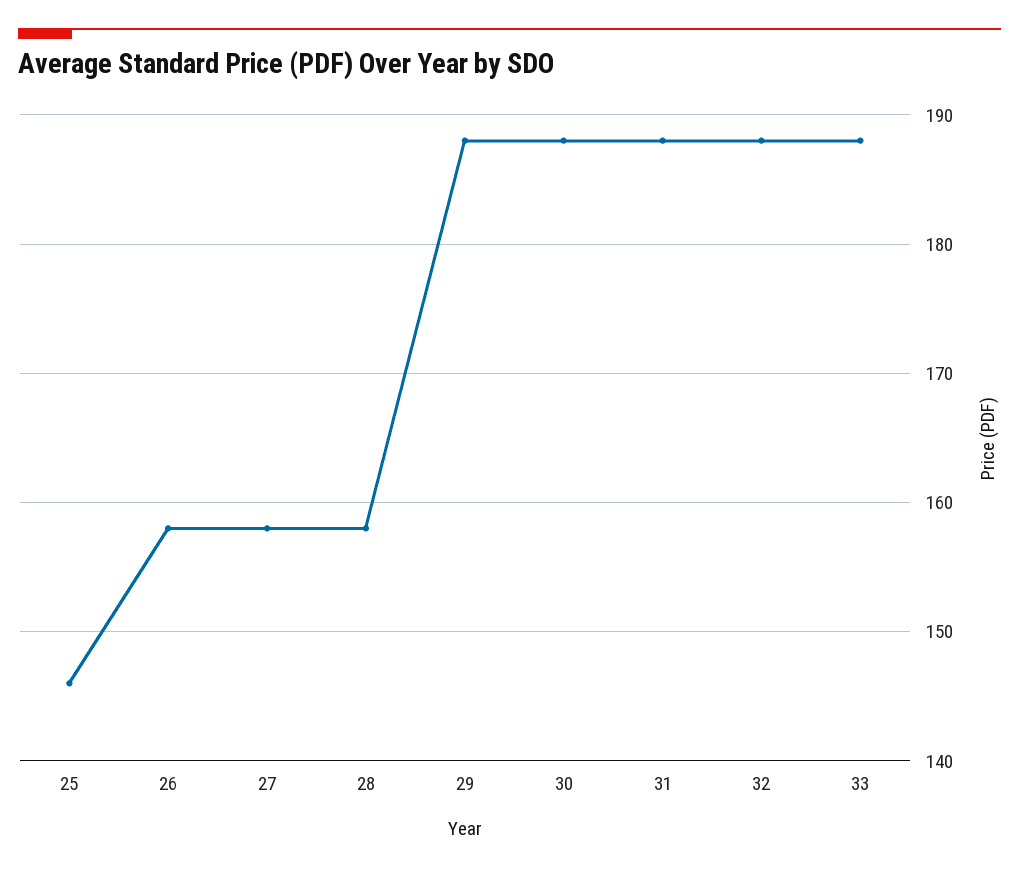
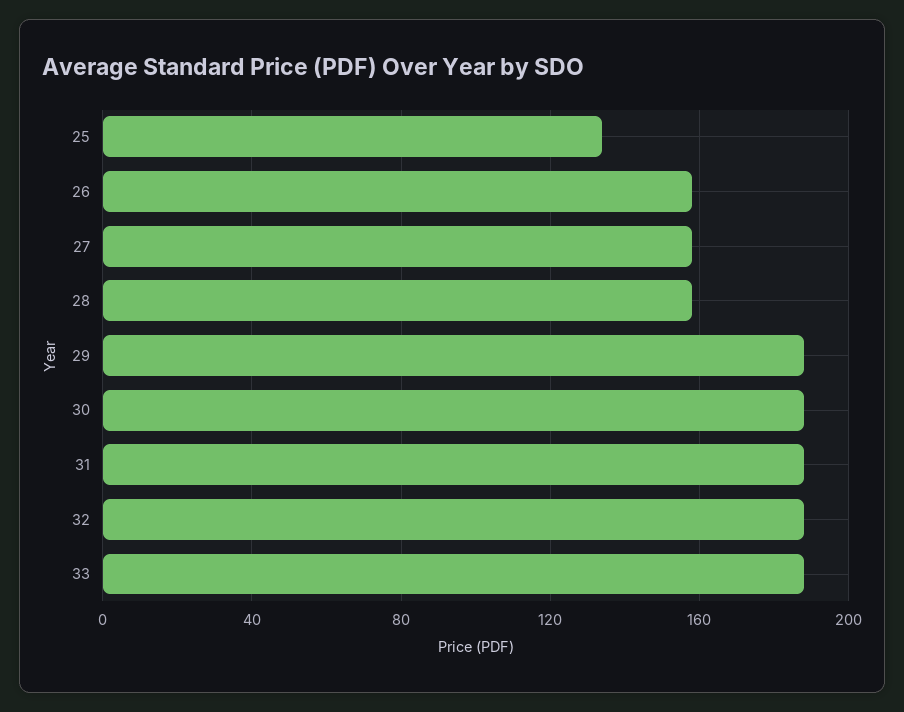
25: 146 -> 135

